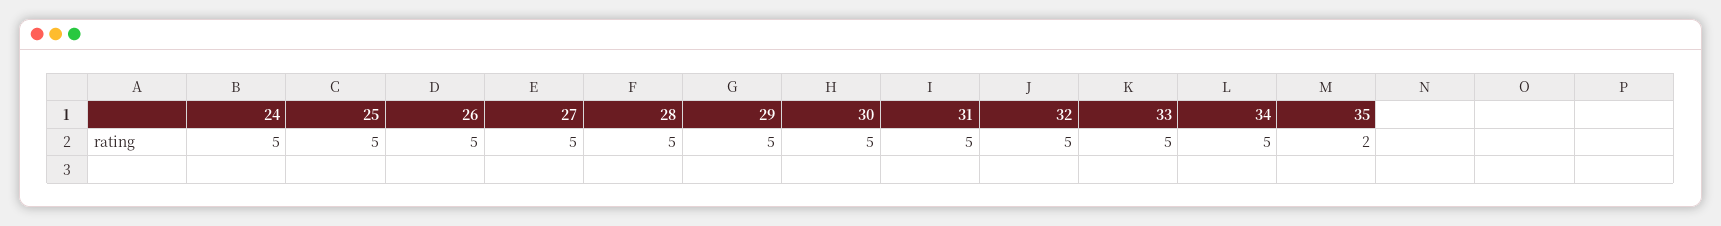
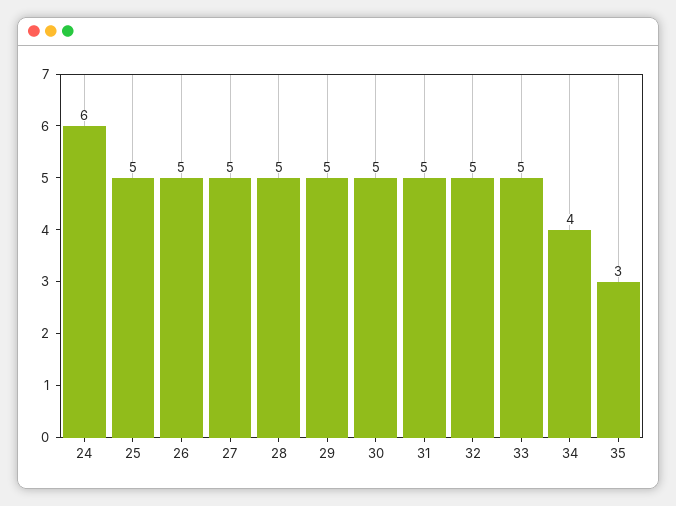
24: 5 -> 6
34: 5 -> 4
35: 2 -> 3

